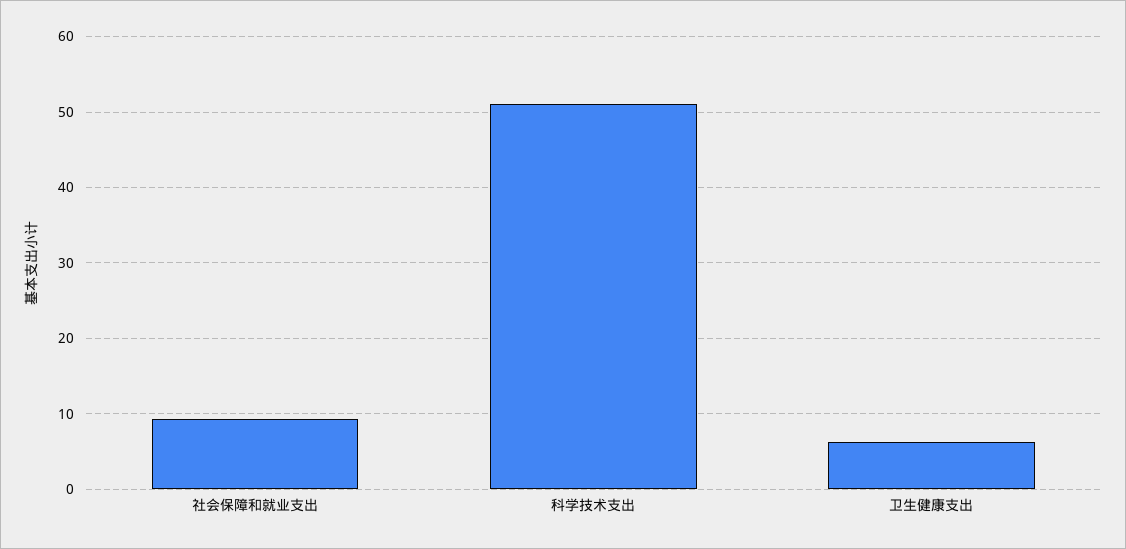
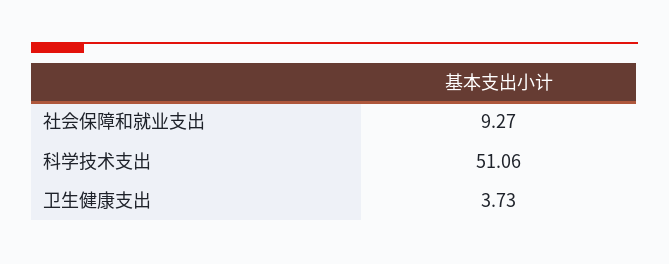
卫生健康支出: 6 -> 3.73

